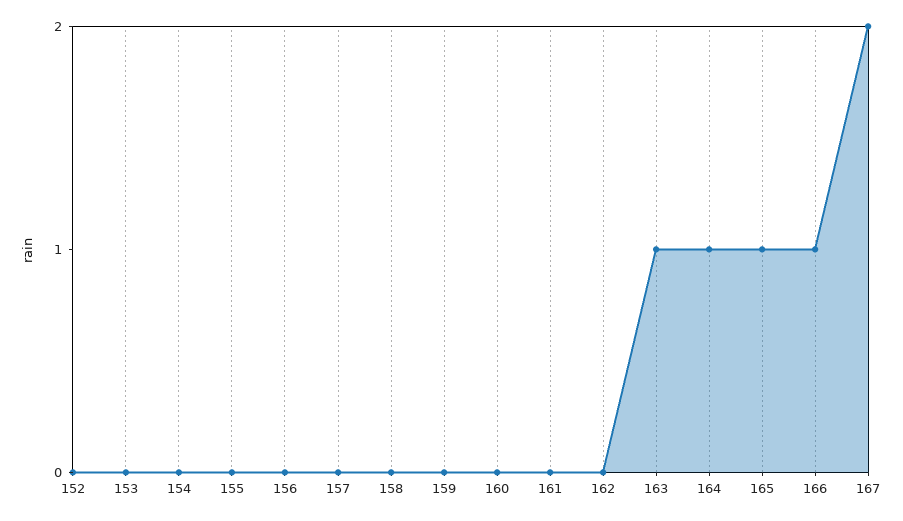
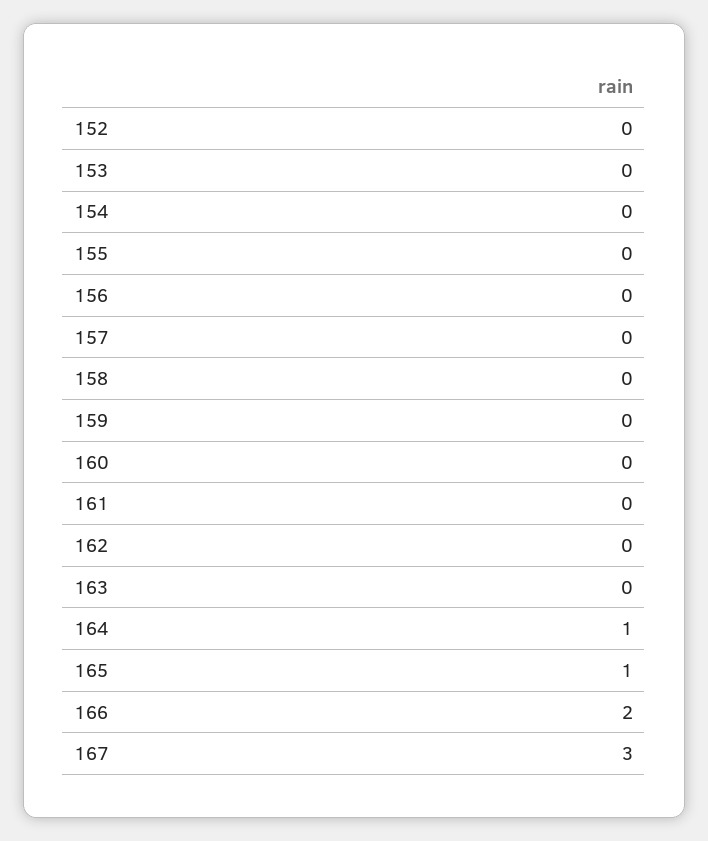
163: 1 -> 0
166: 1 -> 2
167: 2 -> 3

